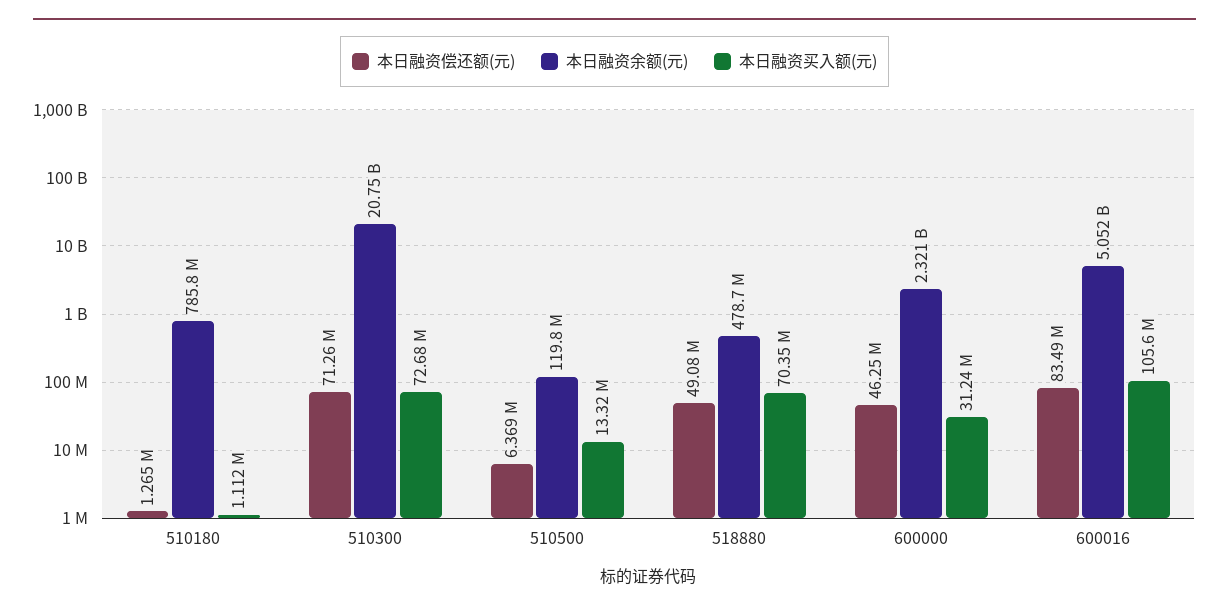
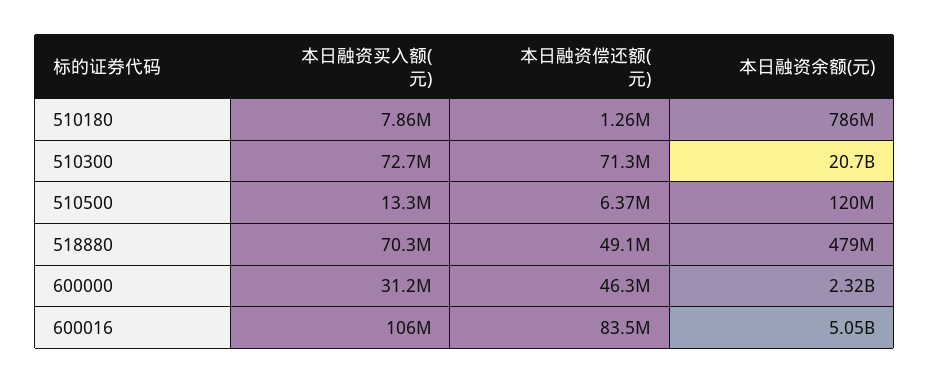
本日融资买入额(元), 510180: 1112000 -> 7860000

